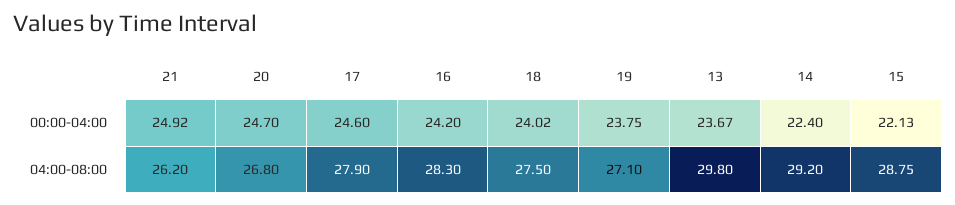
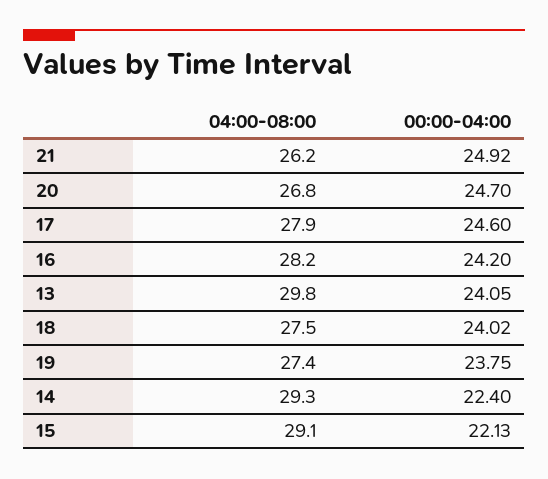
13, 00:00-04:00: 23.67 -> 24.05
16, 04:00-08:00: 28.3 -> 28.2
19, 04:00-08:00: 27.1 -> 27.4
14, 04:00-08:00: 29.2 -> 29.3
15, 04:00-08:00: 28.75 -> 29.1

